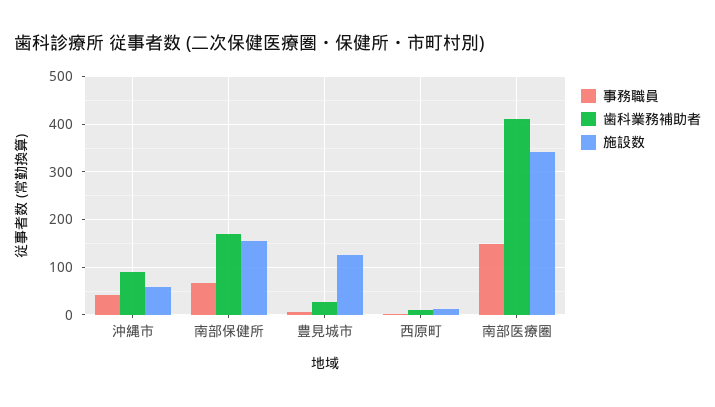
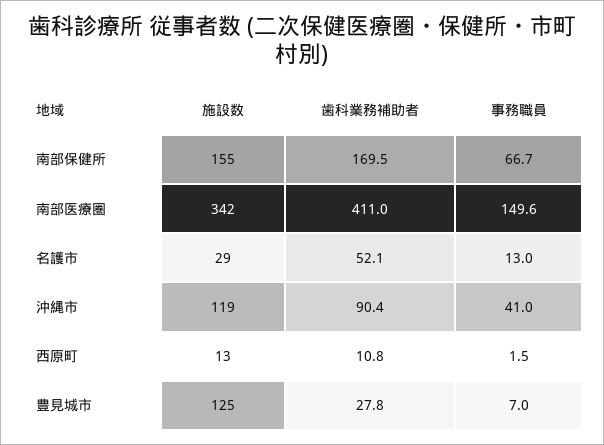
施設数, 沖縄市: 60 -> 119
施設数, 名護市: none -> 29
歯科業務補助者, 名護市: none -> 52.1
事務職員, 名護市: none -> 13

